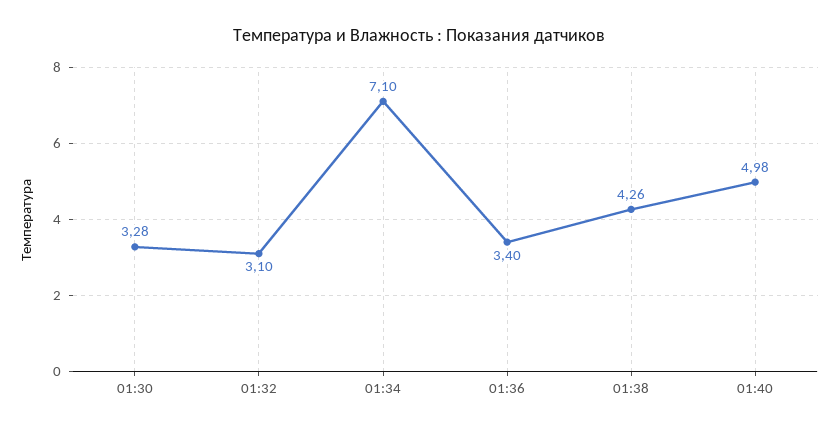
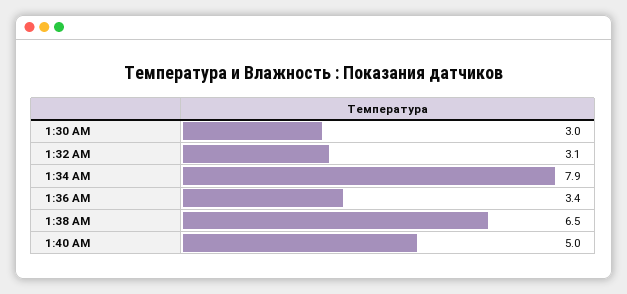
01:30: 3.28 -> 3
01:34: 7.1 -> 7.9
01:38: 4.26 -> 6.5

